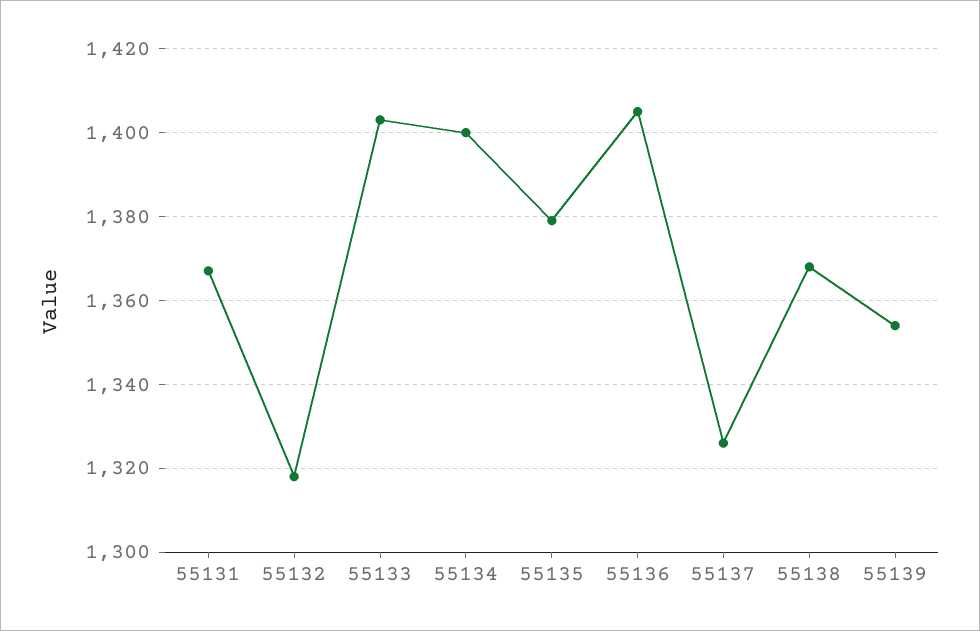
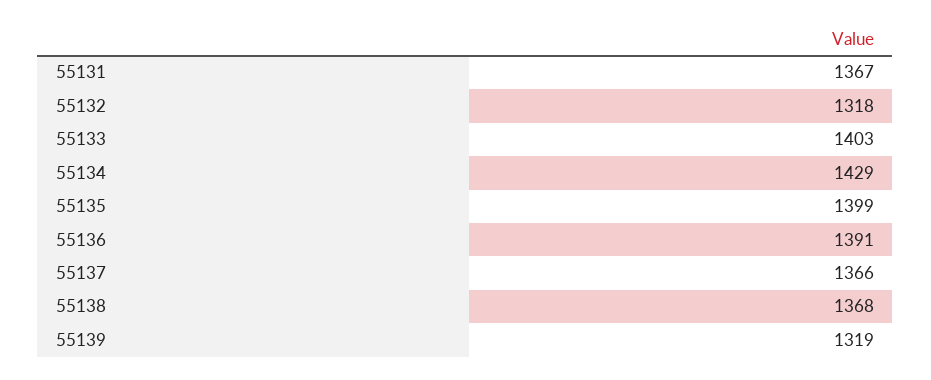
55134: 1400 -> 1429
55135: 1380 -> 1399
55136: 1405 -> 1391
55137: 1325 -> 1366
55139: 1355 -> 1319

